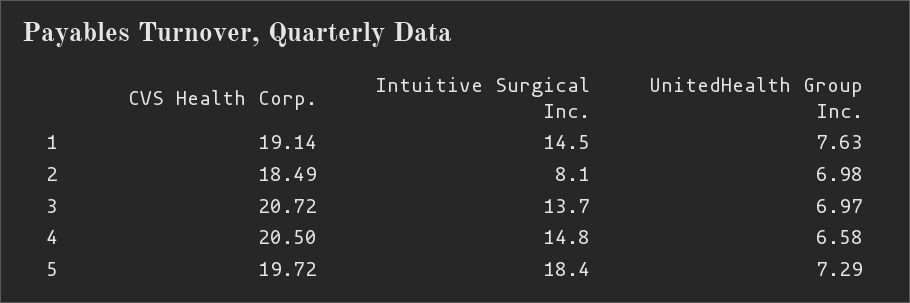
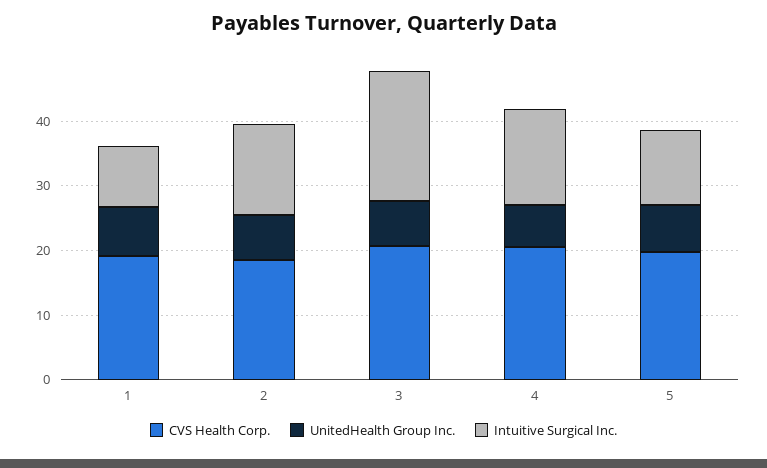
Intuitive Surgical Inc., 1: 14.5 -> 10
Intuitive Surgical Inc., 2: 8.1 -> 14
Intuitive Surgical Inc., 3: 13.7 -> 20
Intuitive Surgical Inc., 5: 18.4 -> 12

